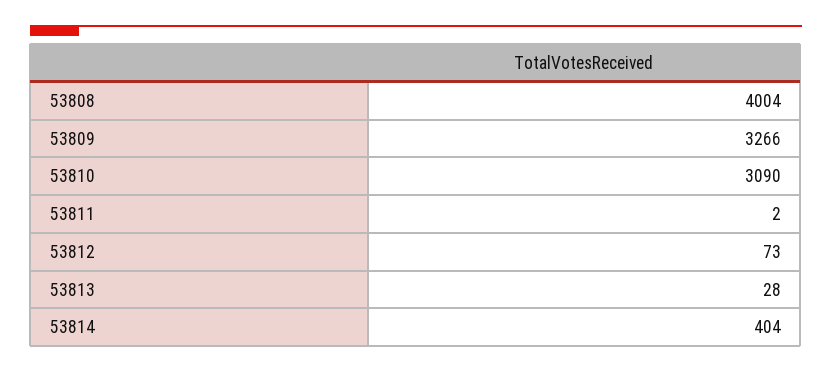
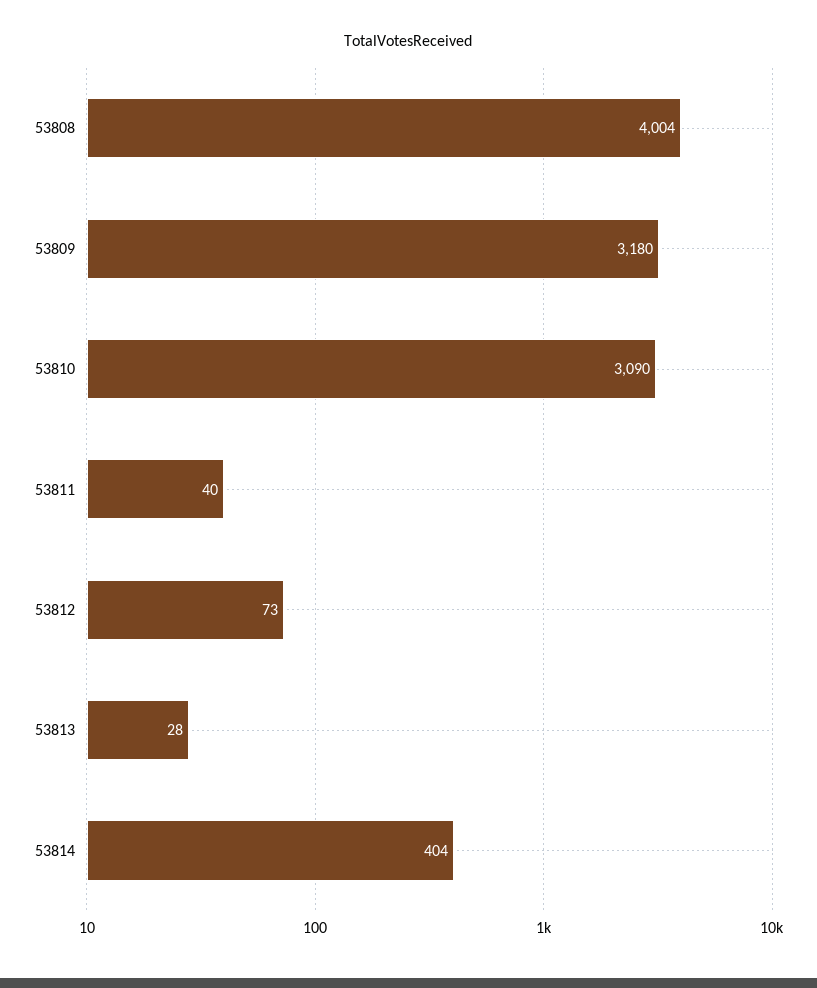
53809: 3266 -> 3180
53811: 2 -> 40

